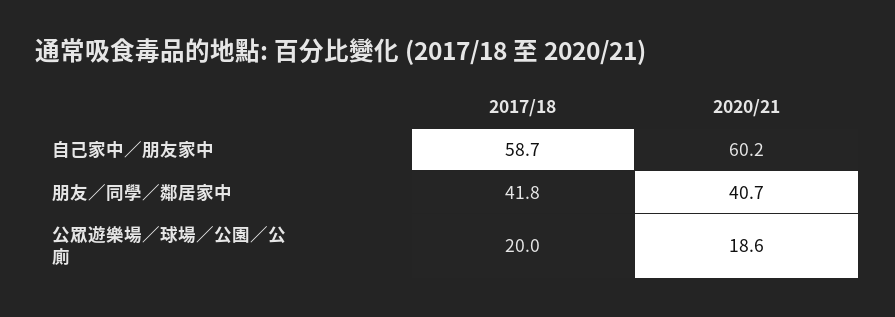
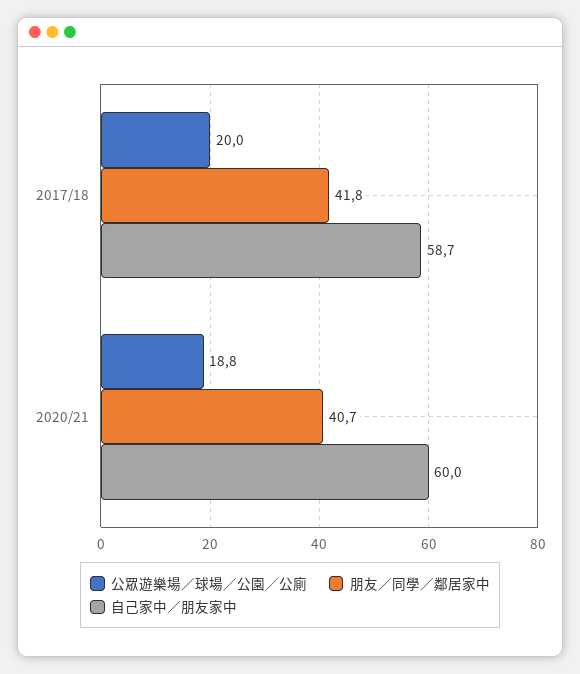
自己家中／朋友家中, 2020/21: 60.2 -> 60
公眾遊樂場／球場／公園／公廁, 2020/21: 18.6 -> 18.8

